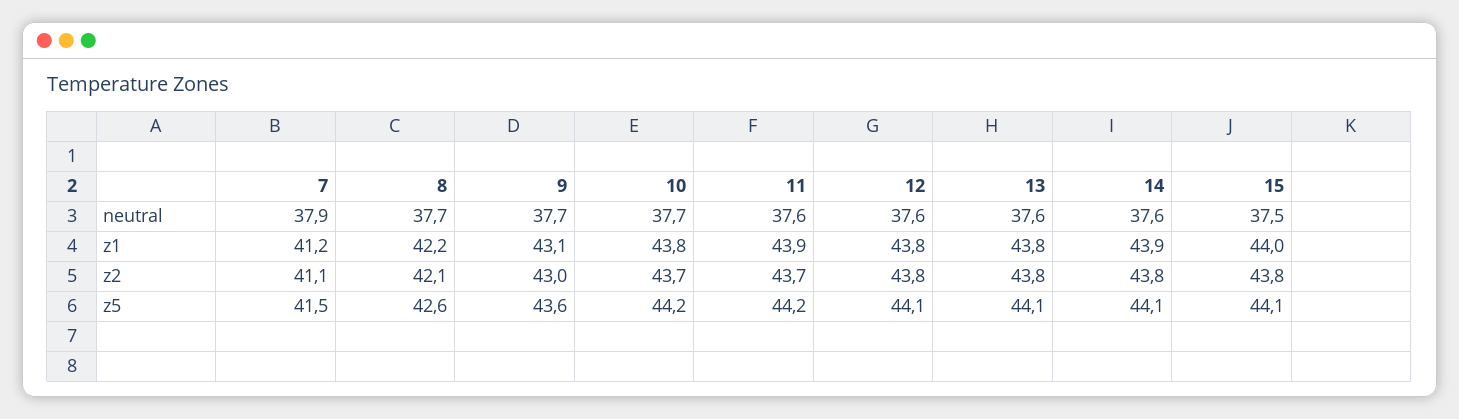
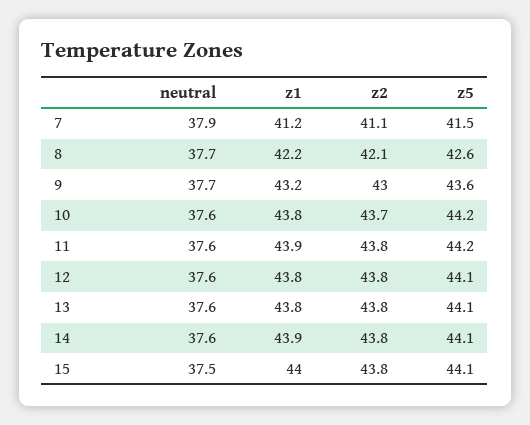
10, neutral: 37.7 -> 37.6
9, z1: 43.1 -> 43.2
11, z2: 43.7 -> 43.8

